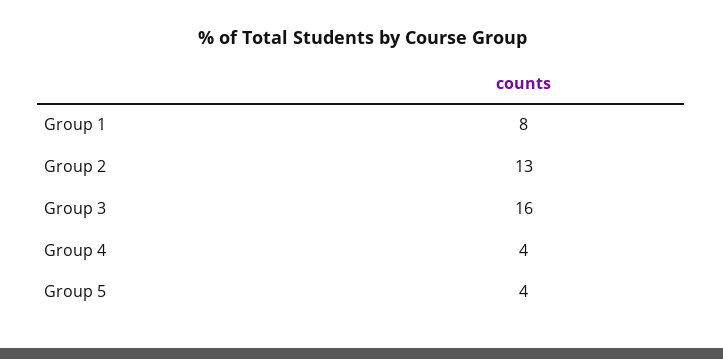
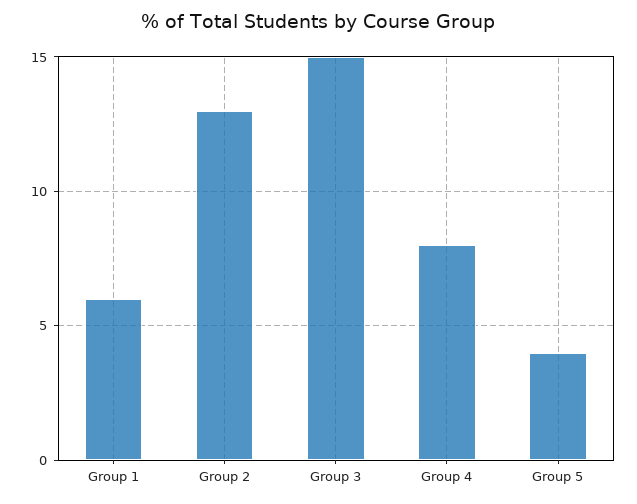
Group 1: 8 -> 6
Group 3: 16 -> 15
Group 4: 4 -> 8

